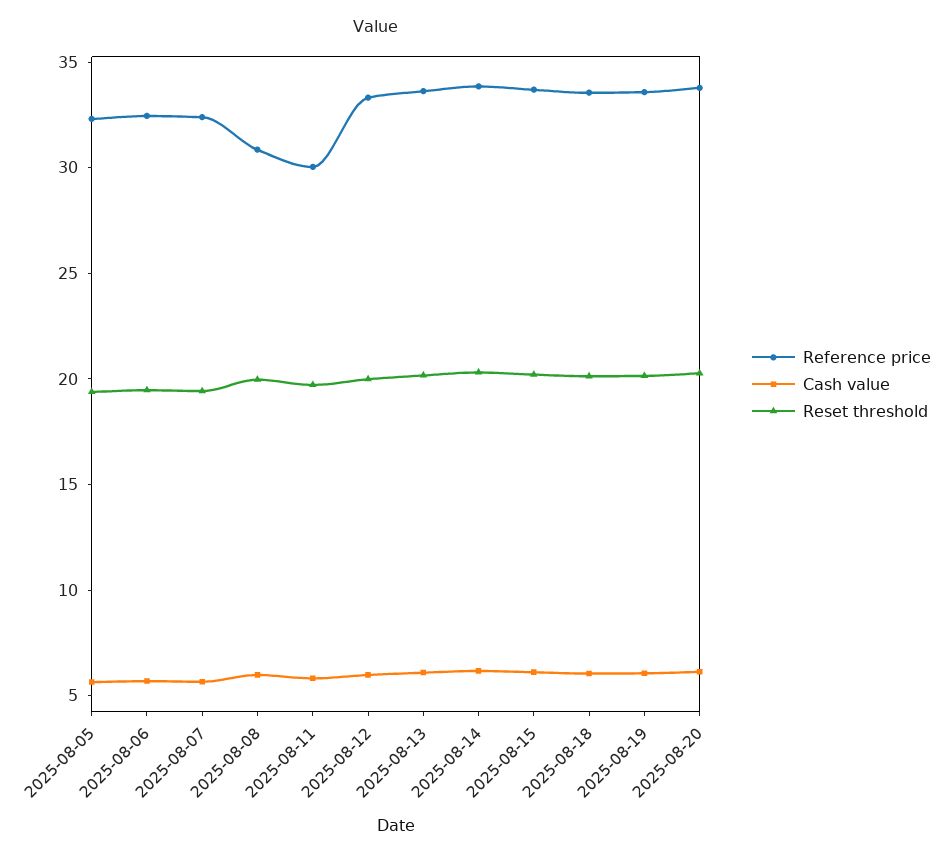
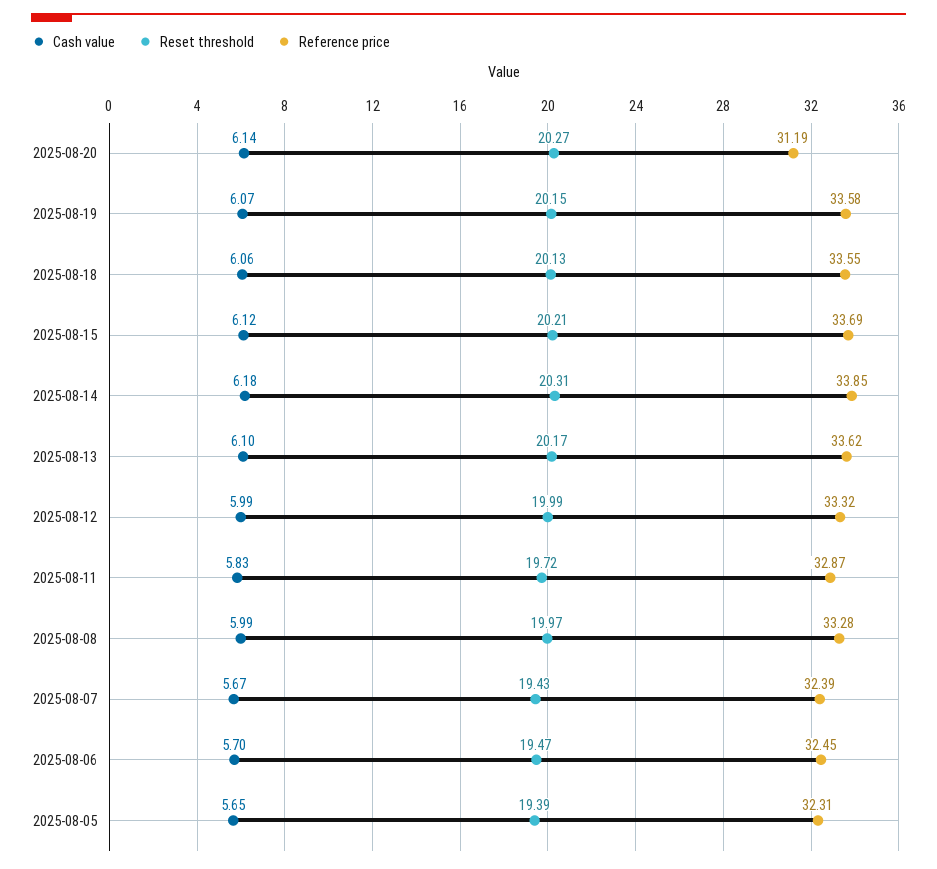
Reference price, 2025-08-08: 31 -> 33.28
Reference price, 2025-08-11: 30 -> 32.87
Reference price, 2025-08-20: 34 -> 31.19

